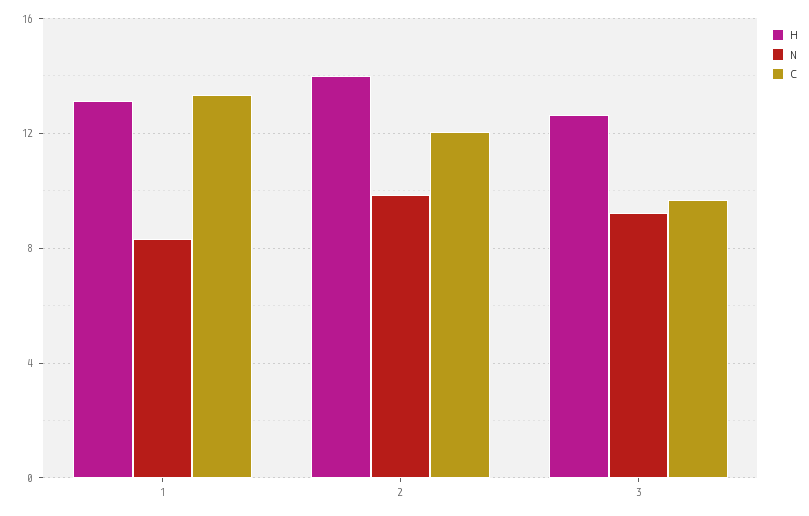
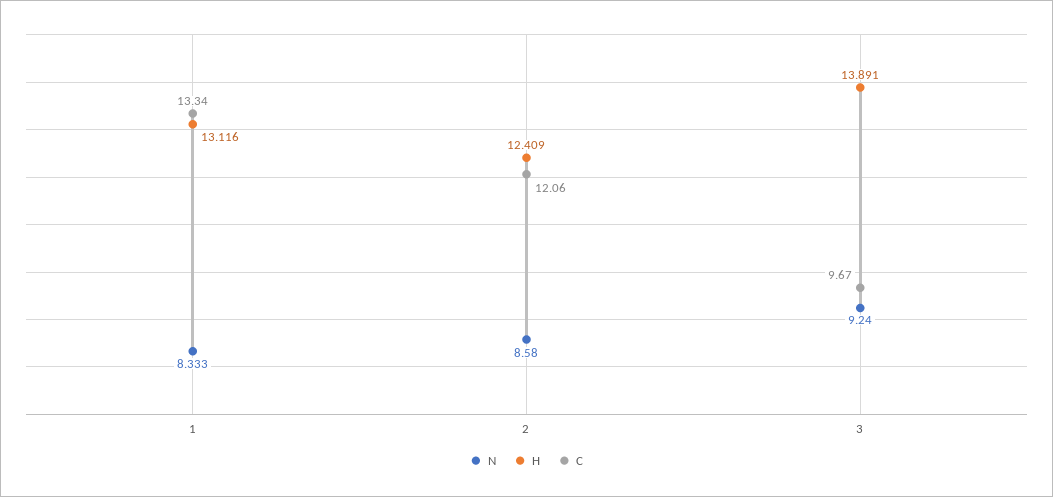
H, 2: 14 -> 12.409
N, 2: 10 -> 8.58
H, 3: 12.5 -> 13.891

